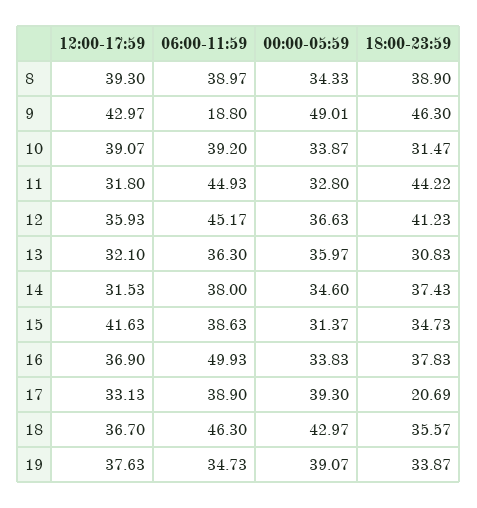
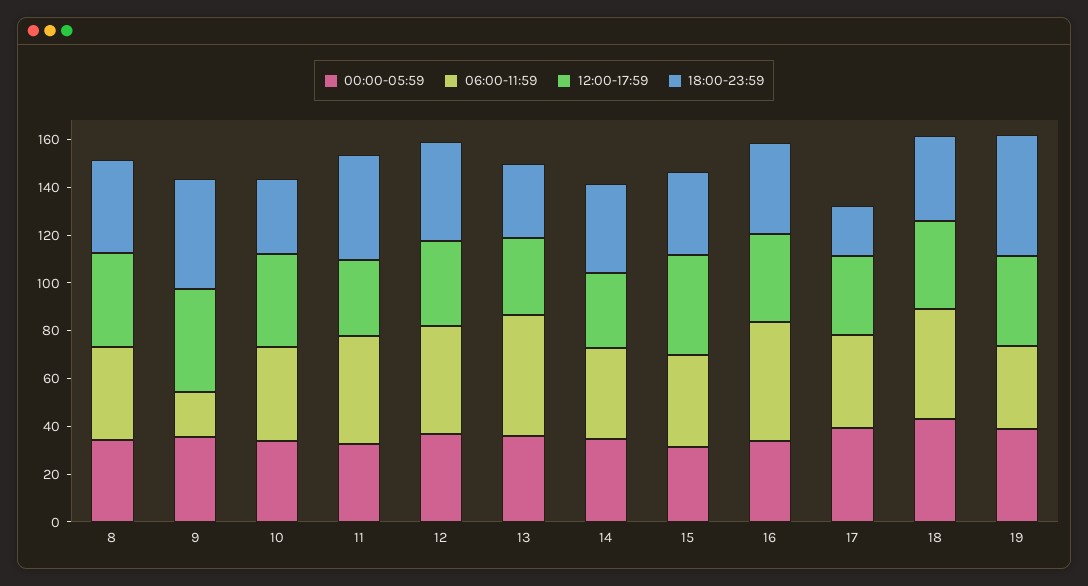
00:00-05:59, 9: 49.01 -> 35
06:00-11:59, 13: 36.3 -> 50
18:00-23:59, 19: 33.87 -> 50

